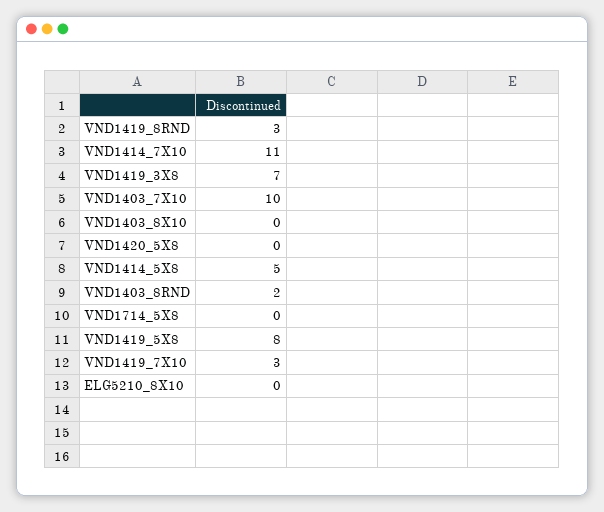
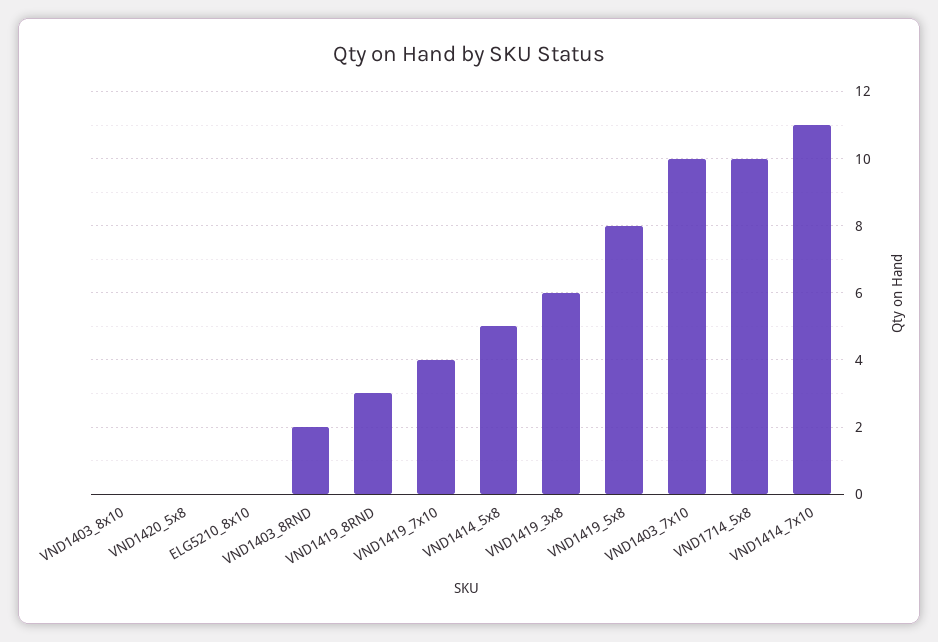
VND1419_3X8: 7 -> 6
VND1714_5X8: 0 -> 10
VND1419_7X10: 3 -> 4

